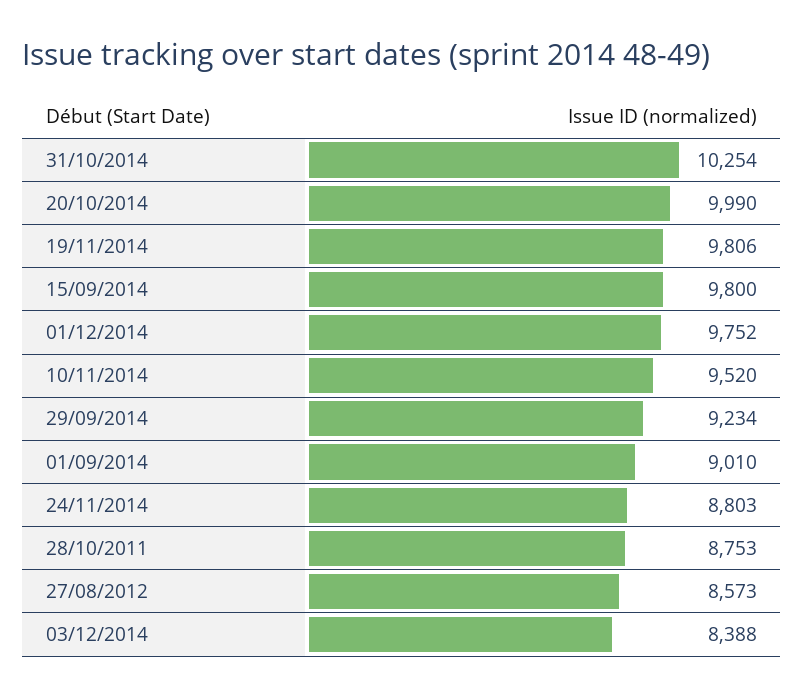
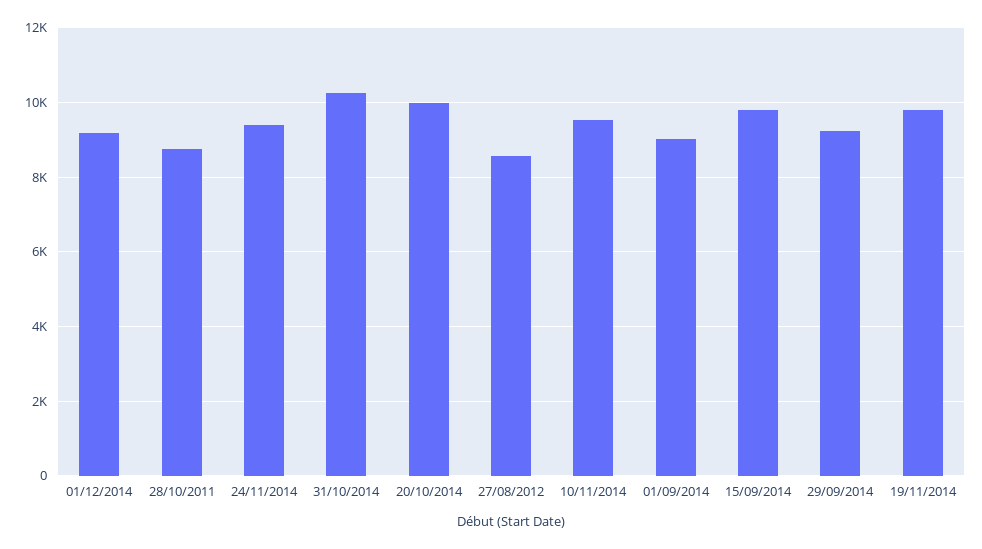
01/12/2014: 9752 -> 9200
24/11/2014: 8803 -> 9400
03/12/2014: 8388 -> none

